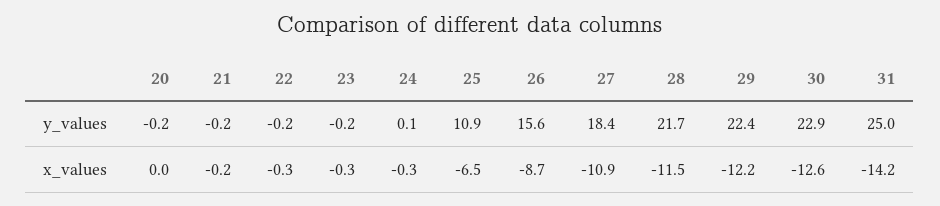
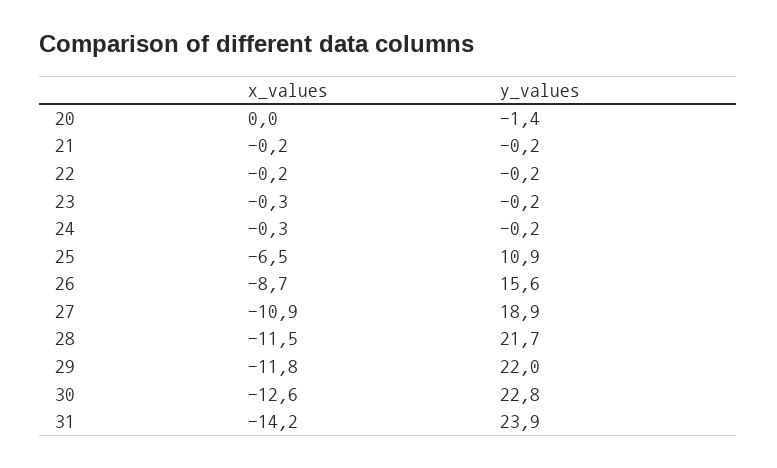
20, y_values: -0.2 -> -1.4
24, y_values: 0.1 -> -0.2
27, y_values: 18.4 -> 18.9
29, y_values: 22.4 -> 22
30, y_values: 22.9 -> 22.8
31, y_values: 25 -> 23.9
22, x_values: -0.3 -> -0.2
29, x_values: -12.2 -> -11.8

